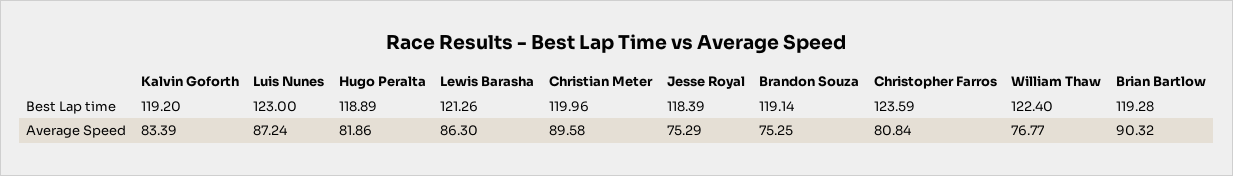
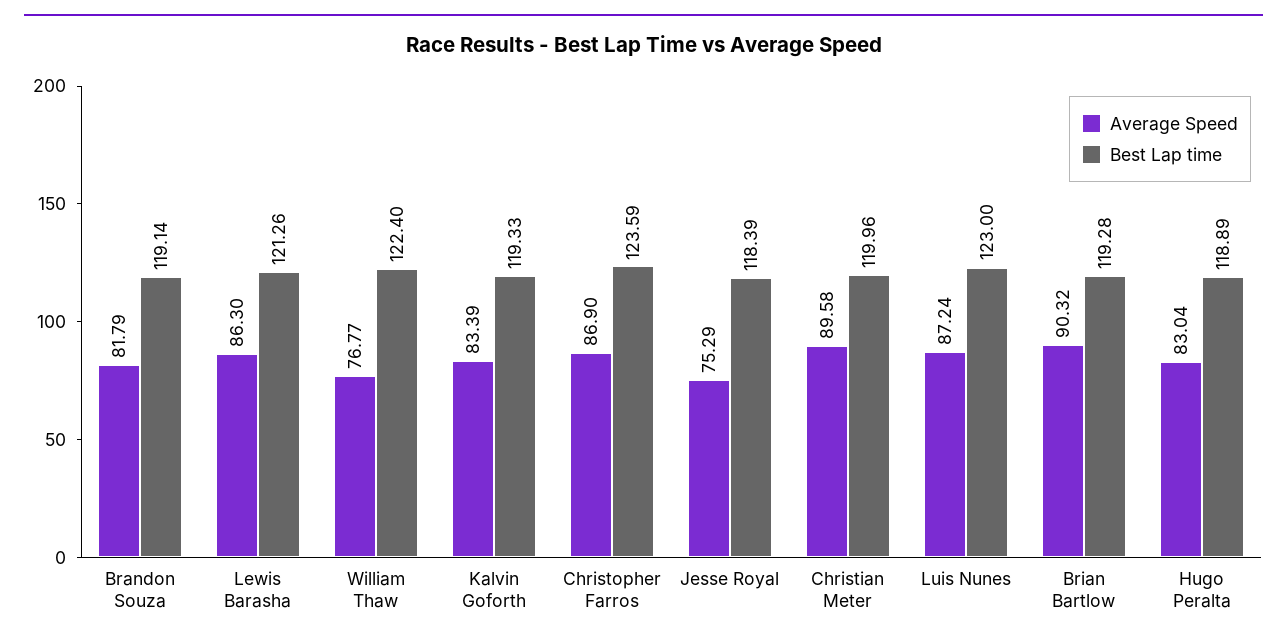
Best Lap time, Kalvin Goforth: 119.2 -> 119.33
Average Speed, Hugo Peralta: 81.86 -> 83.04
Average Speed, Brandon Souza: 75.25 -> 81.79
Average Speed, Christopher Farros: 80.84 -> 86.9

